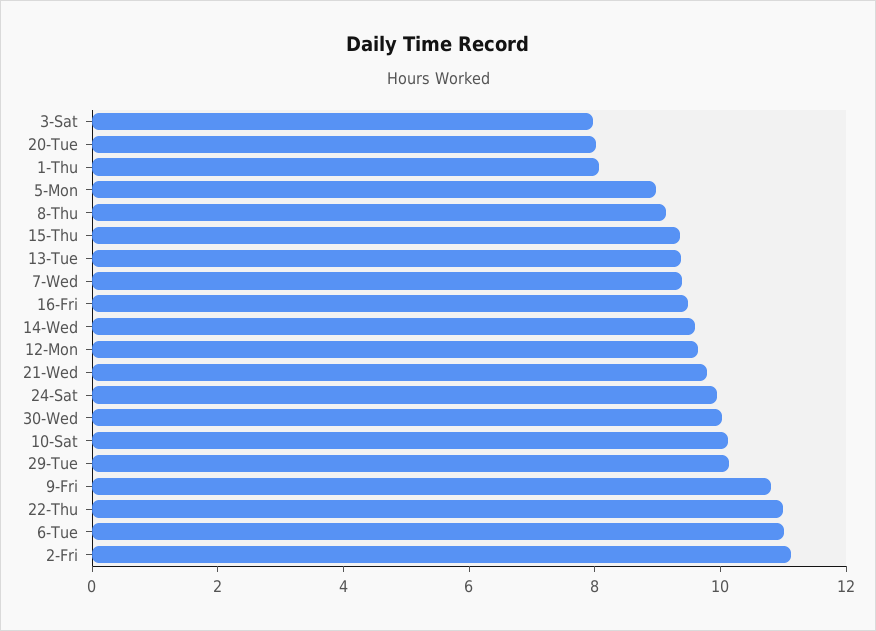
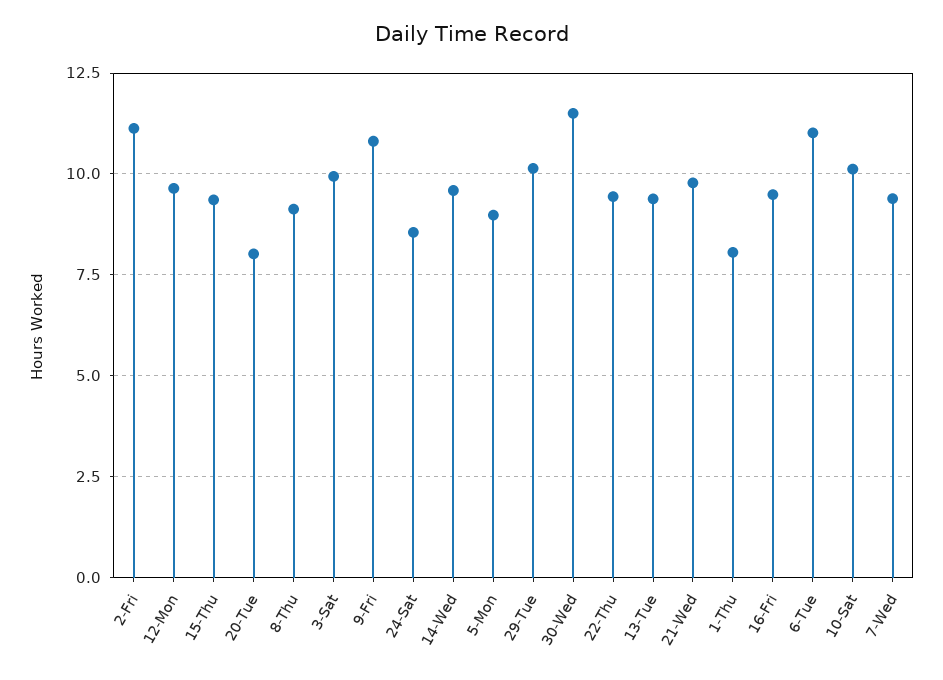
3-Sat: 8 -> 10
24-Sat: 10 -> 8.5
30-Wed: 10 -> 11.5
22-Thu: 11 -> 9.5

